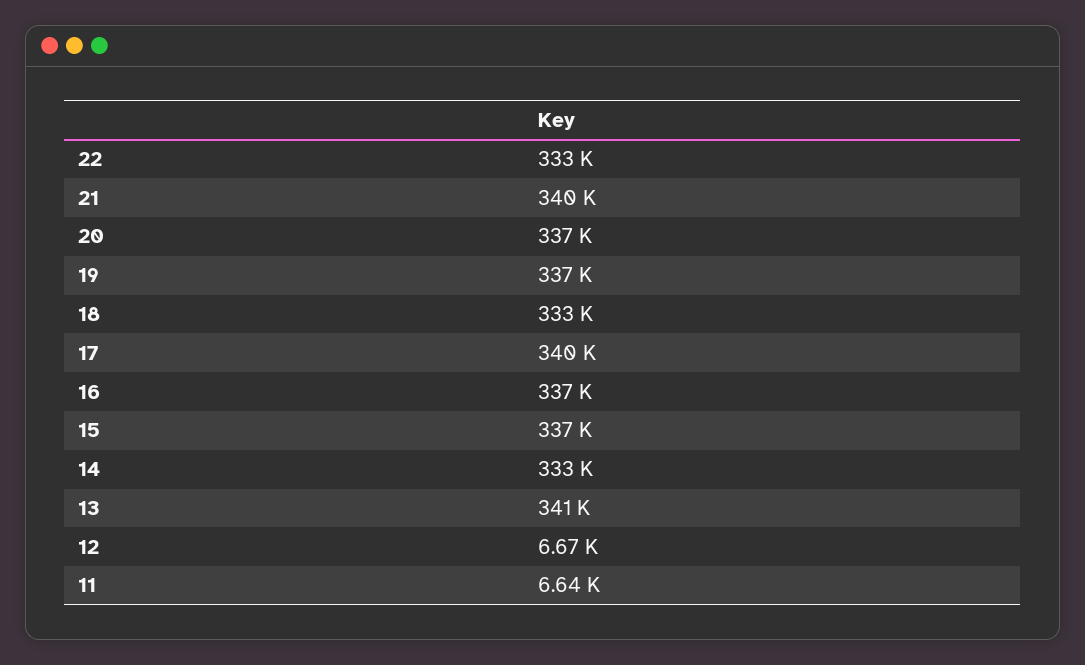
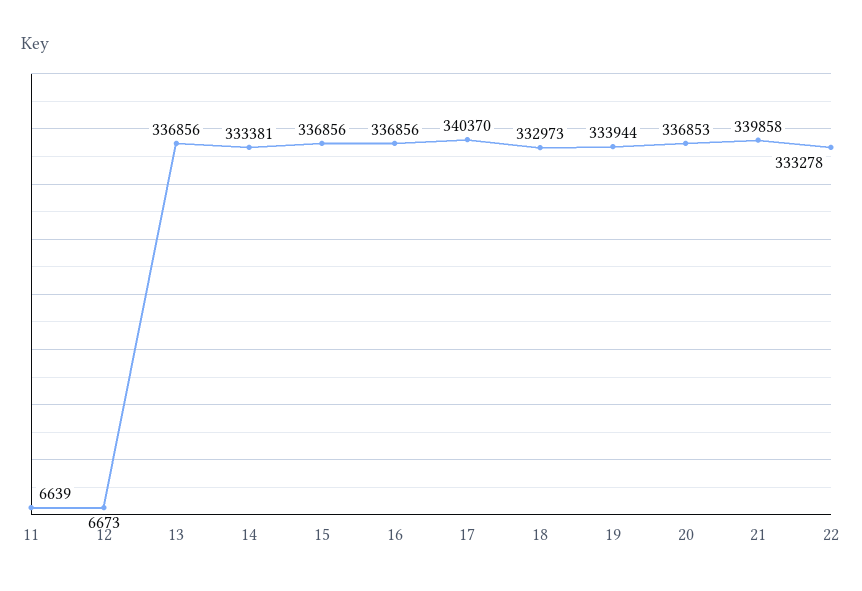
19: 337000 -> 333944
13: 341000 -> 336856

